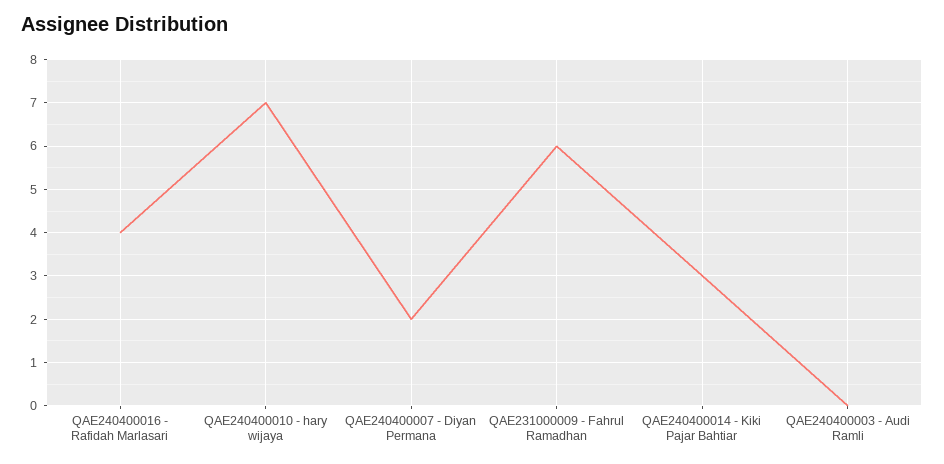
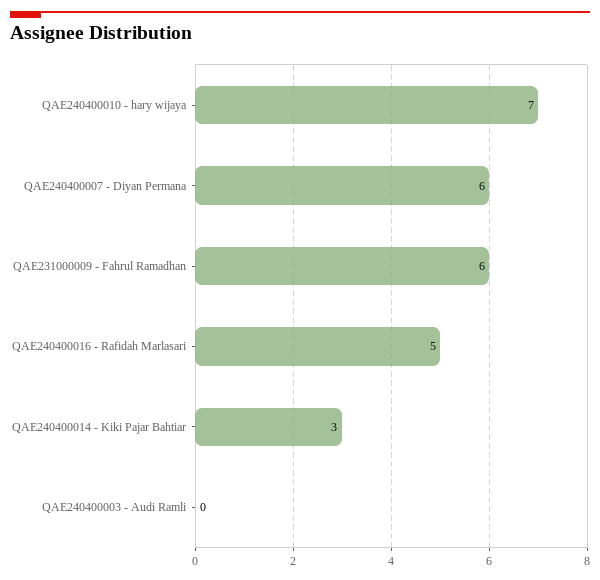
QAE240400016 - Rafidah Marlasari: 4 -> 5
QAE240400007 - Diyan Permana: 2 -> 6

